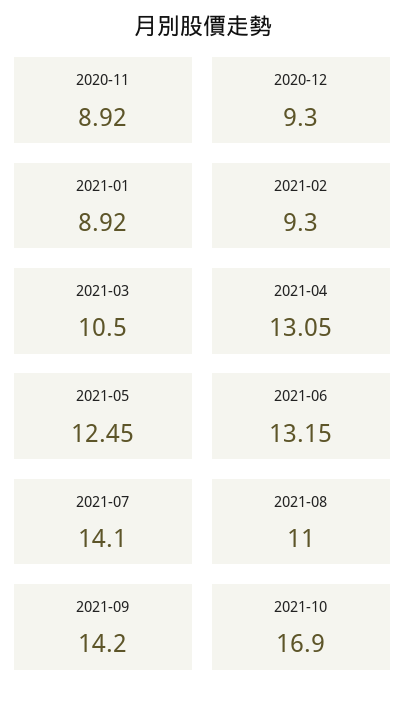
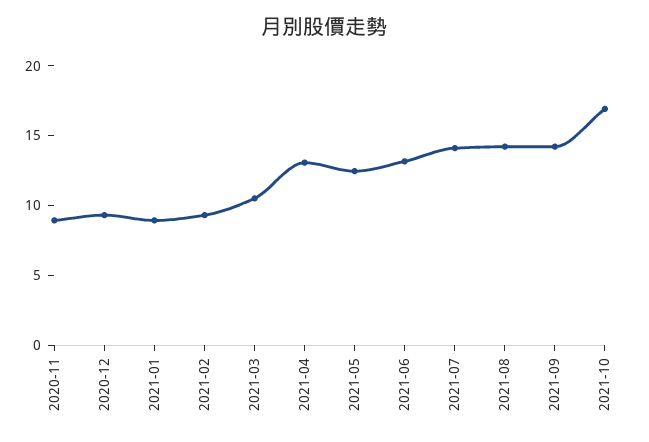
2021-08: 11 -> 14

